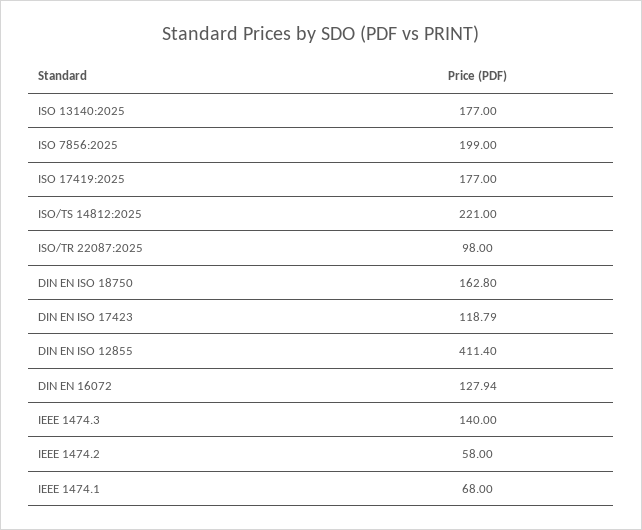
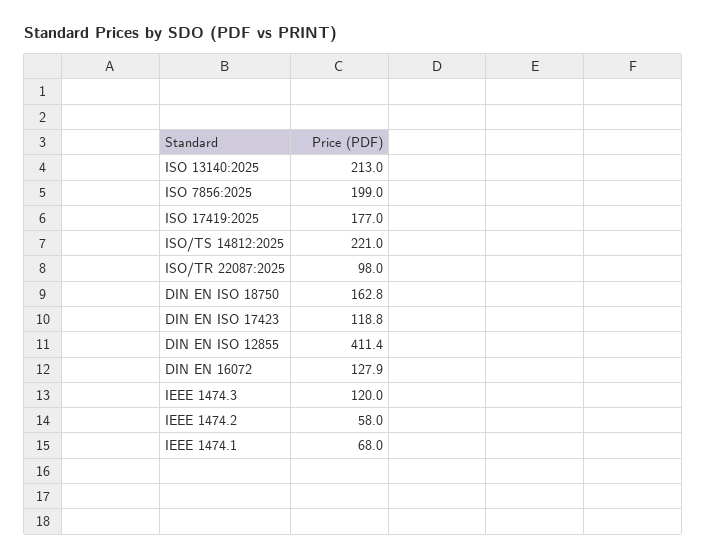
ISO 13140:2025: 177 -> 213
IEEE 1474.3: 140 -> 120

